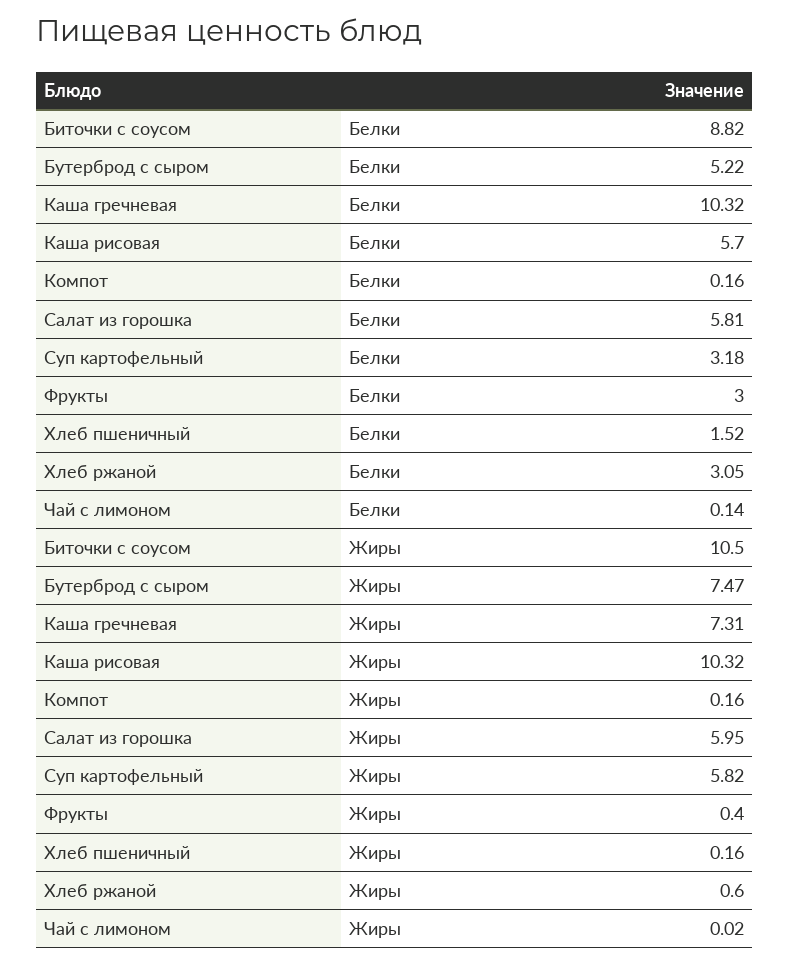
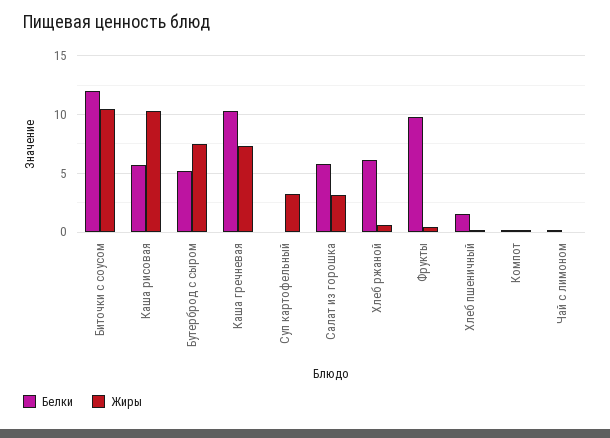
Белки, Биточки с соусом: 8.82 -> 12
Белки, Суп картофельный: 3.18 -> 0
Белки, Фрукты: 3 -> 10
Белки, Хлеб ржаной: 3.05 -> 6
Жиры, Салат из горошка: 5.95 -> 3
Жиры, Суп картофельный: 5.82 -> 3

